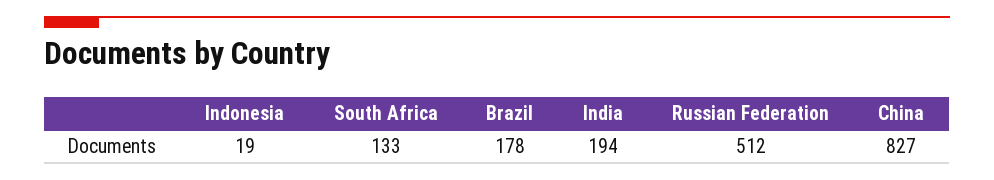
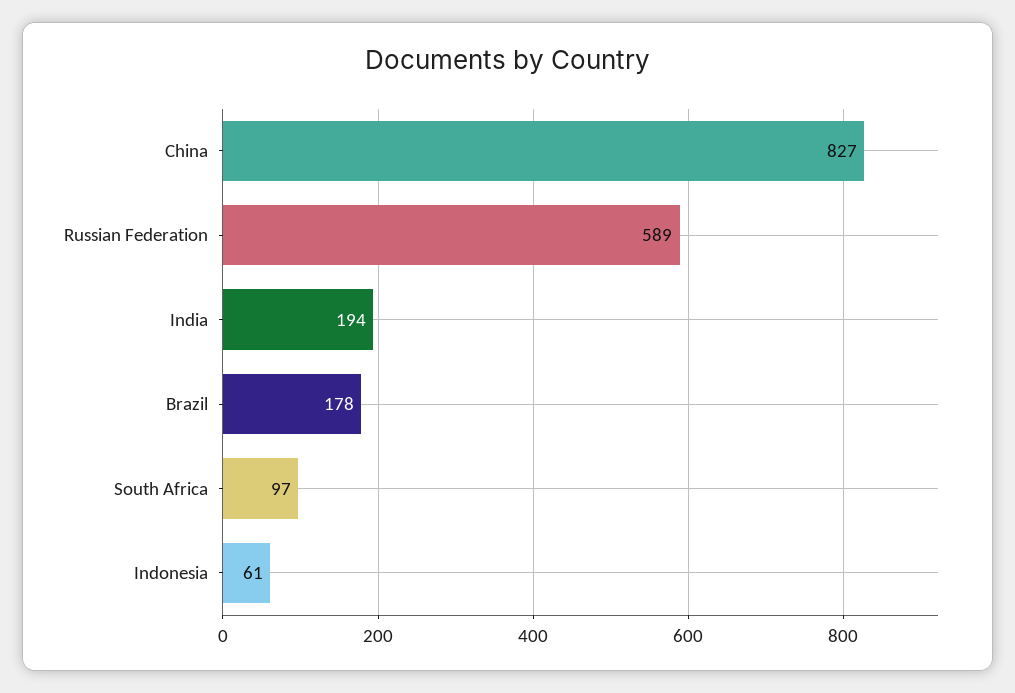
Indonesia: 19 -> 61
South Africa: 133 -> 97
Russian Federation: 512 -> 589

